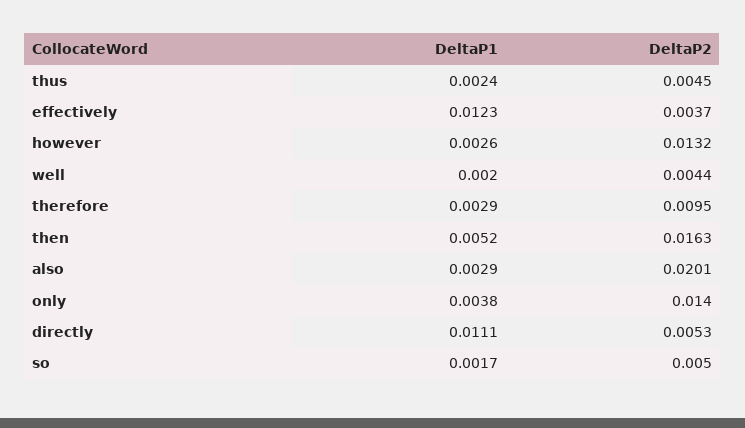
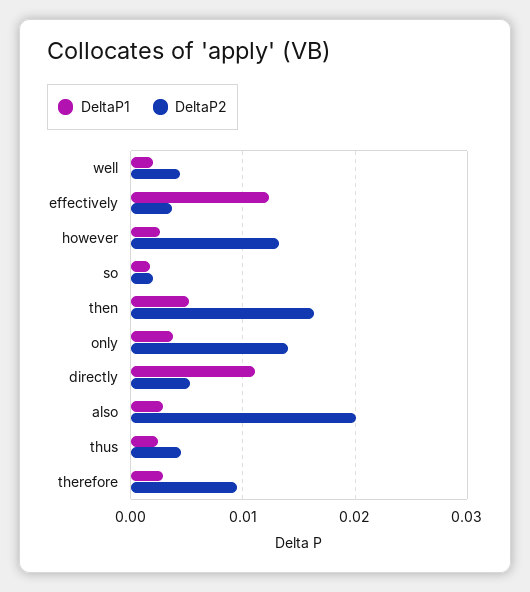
DeltaP2, so: 0.005 -> 0.002

